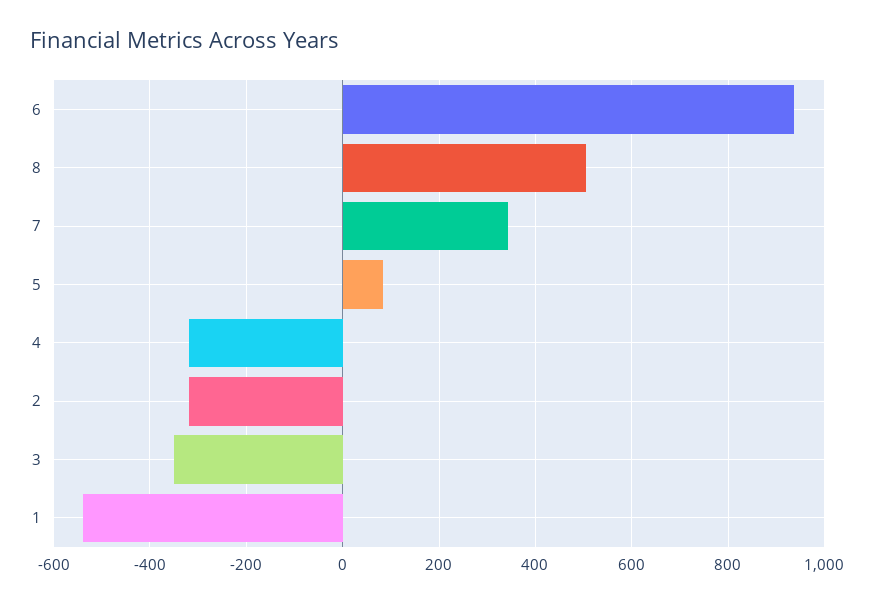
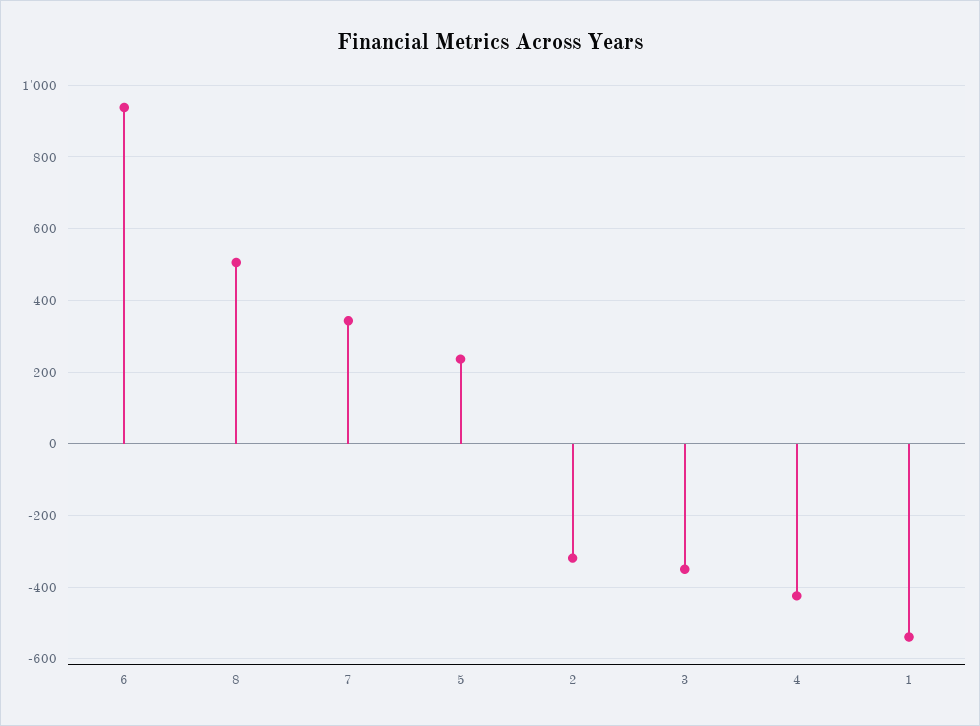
5: 80 -> 240
4: -320 -> -420

